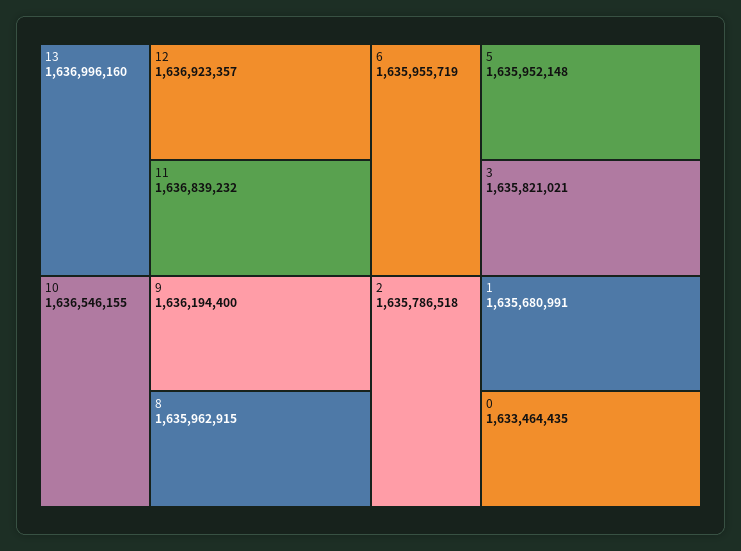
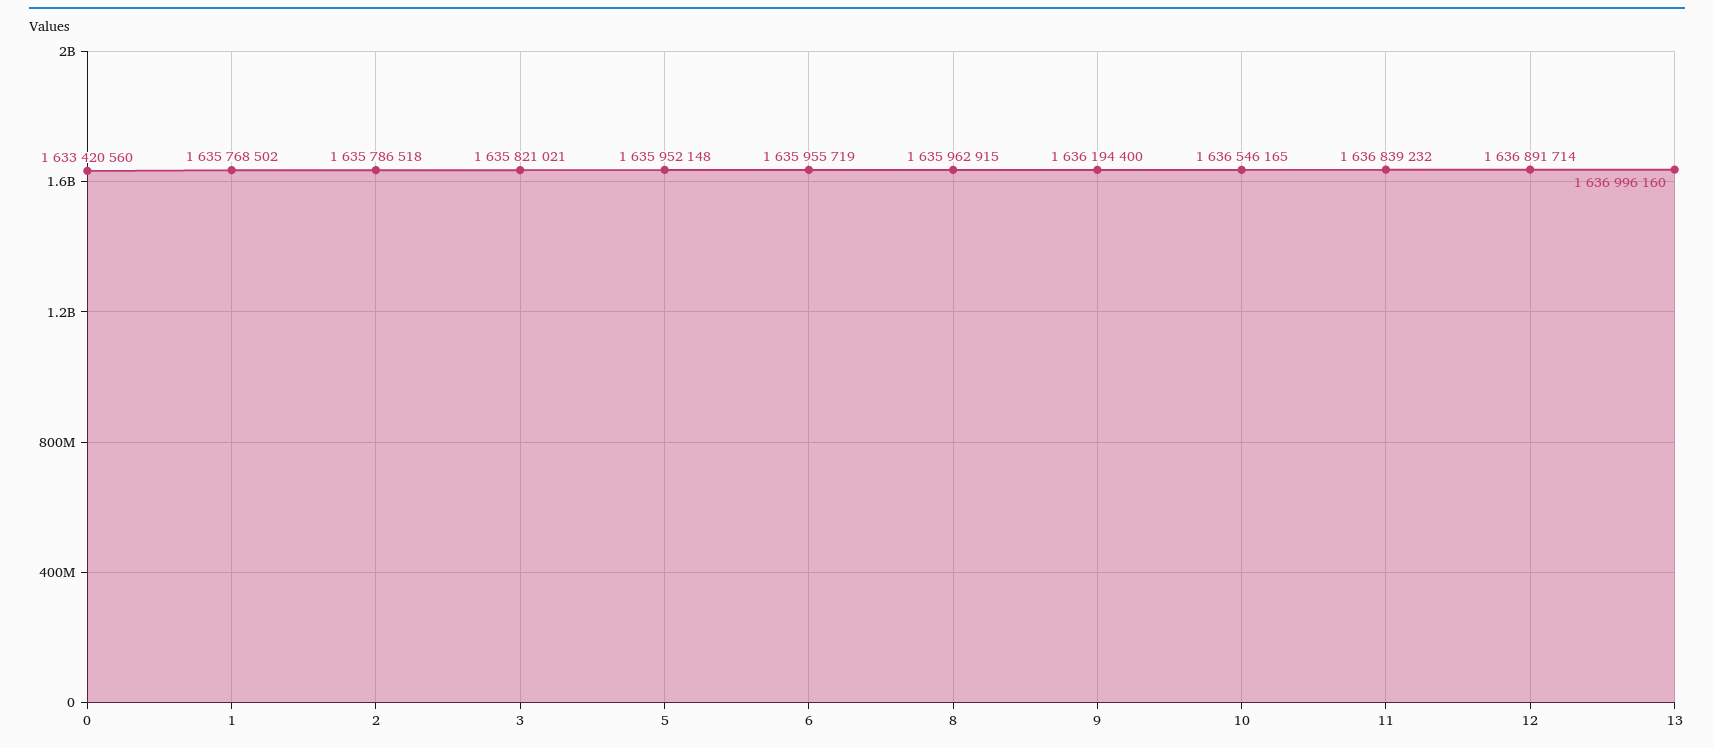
12: 1636923357 -> 1636891714
10: 1636546155 -> 1636546165
1: 1635680991 -> 1635768502
0: 1633464435 -> 1633420560

